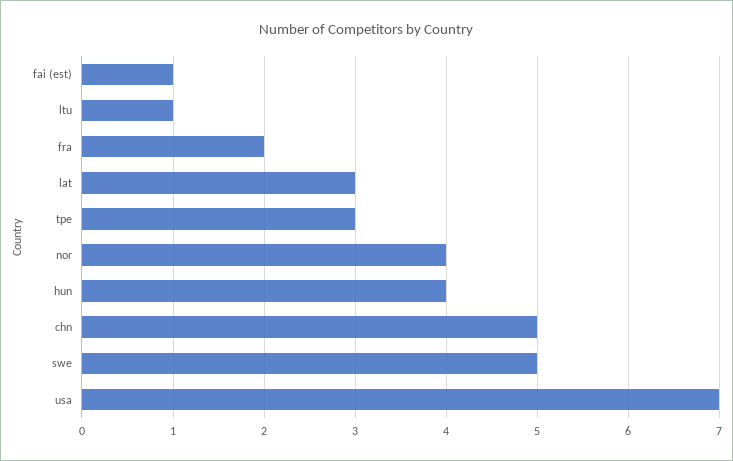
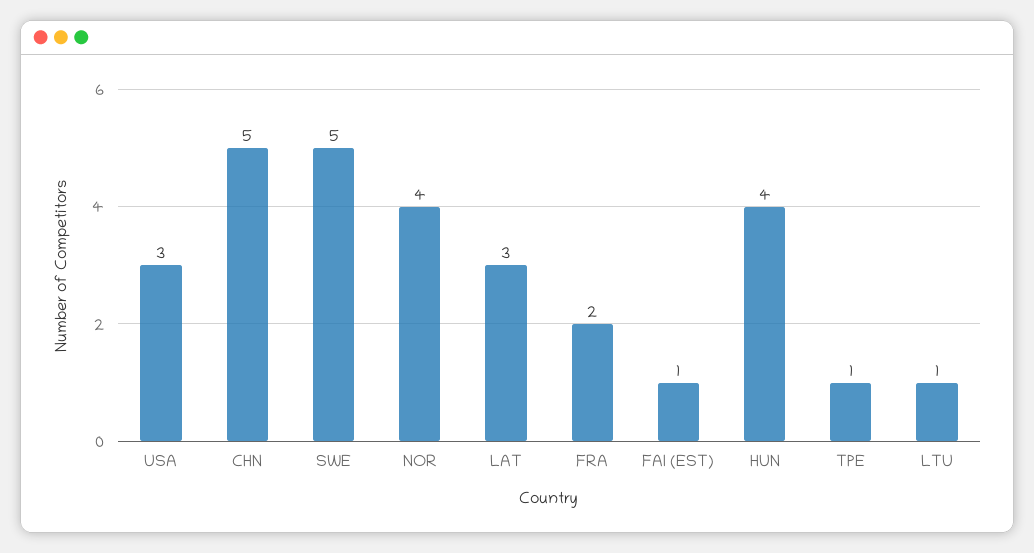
tpe: 3 -> 1
usa: 7 -> 3

